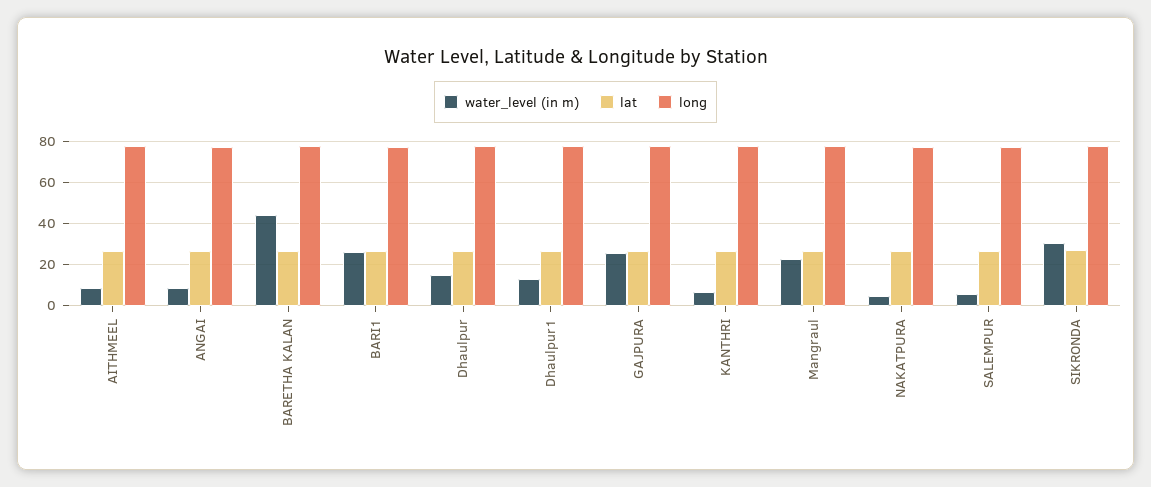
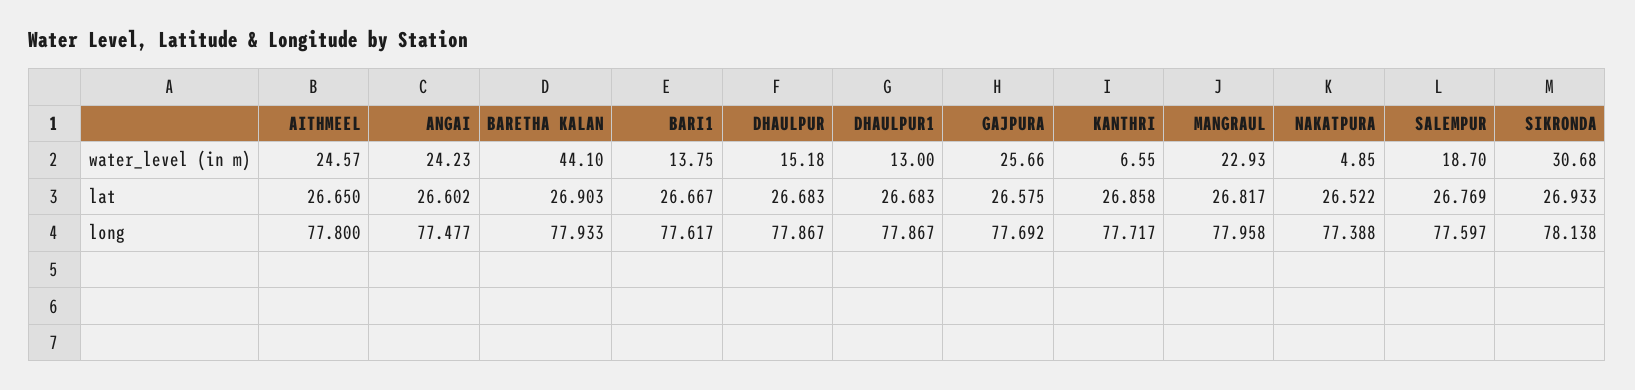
water_level (in m), AITHMEEL: 10 -> 24.57
water_level (in m), ANGAI: 10 -> 24.23
water_level (in m), BARI1: 25 -> 13.75
water_level (in m), SALEMPUR: 5 -> 18.7

